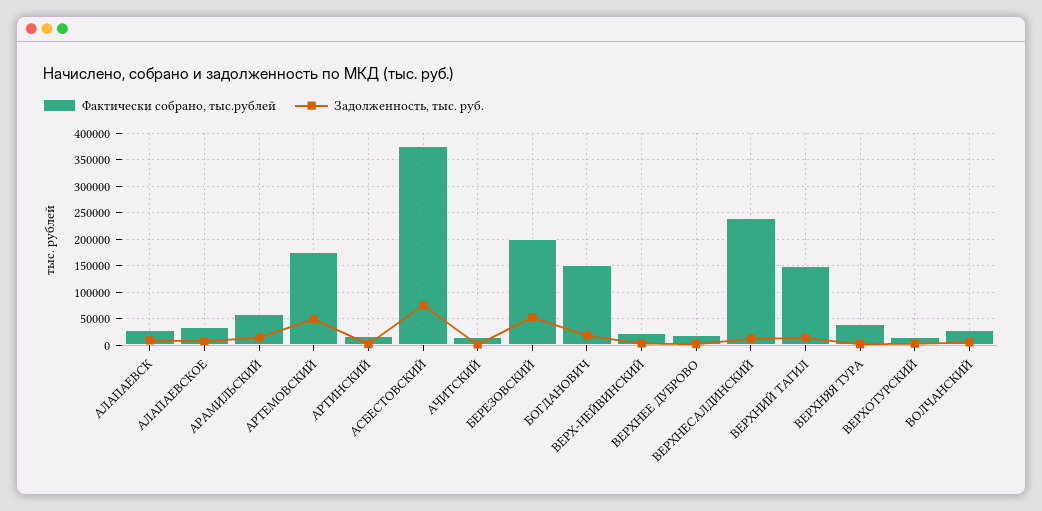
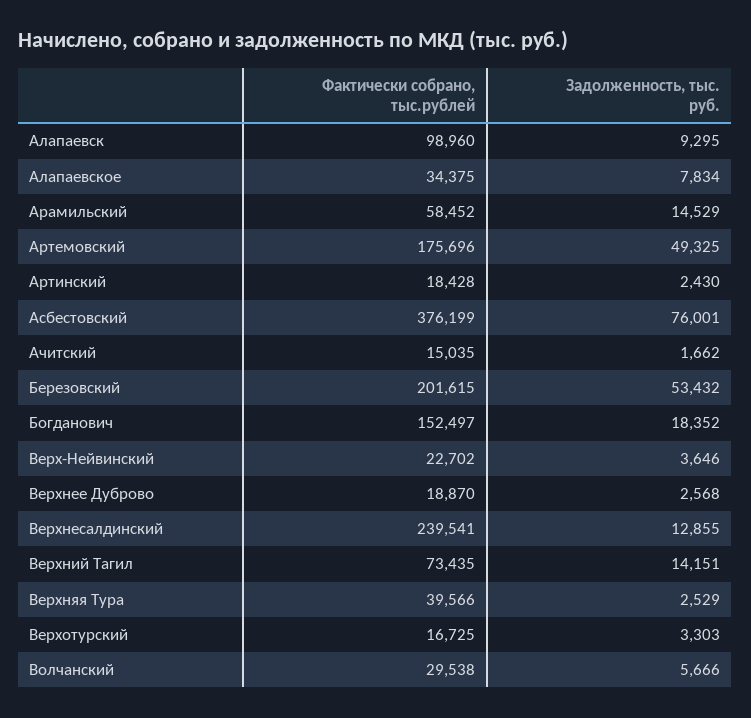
Фактически собрано, тыс.рублей, АЛАПАЕВСК: 25000 -> 98960
Фактически собрано, тыс.рублей, ВЕРХНИЙ ТАГИЛ: 150000 -> 73435

